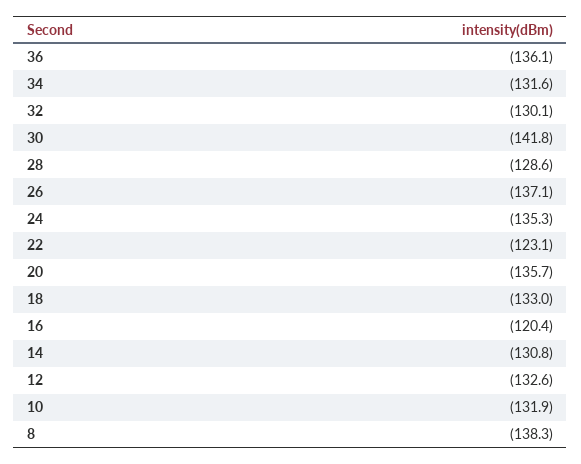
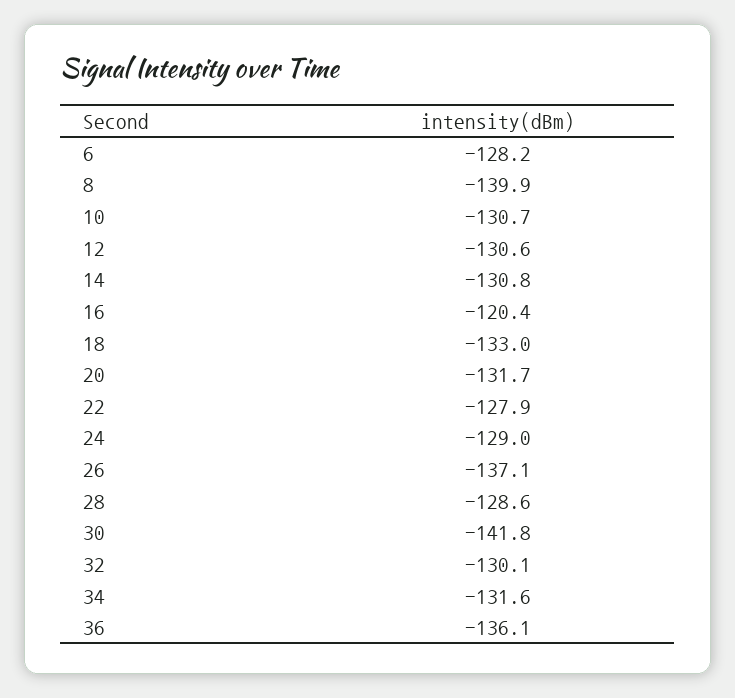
24: -135.3 -> -129
22: -123.1 -> -127.9
20: -135.7 -> -131.7
12: -132.6 -> -130.6
10: -131.9 -> -130.7
8: -138.3 -> -139.9
6: none -> -128.2

